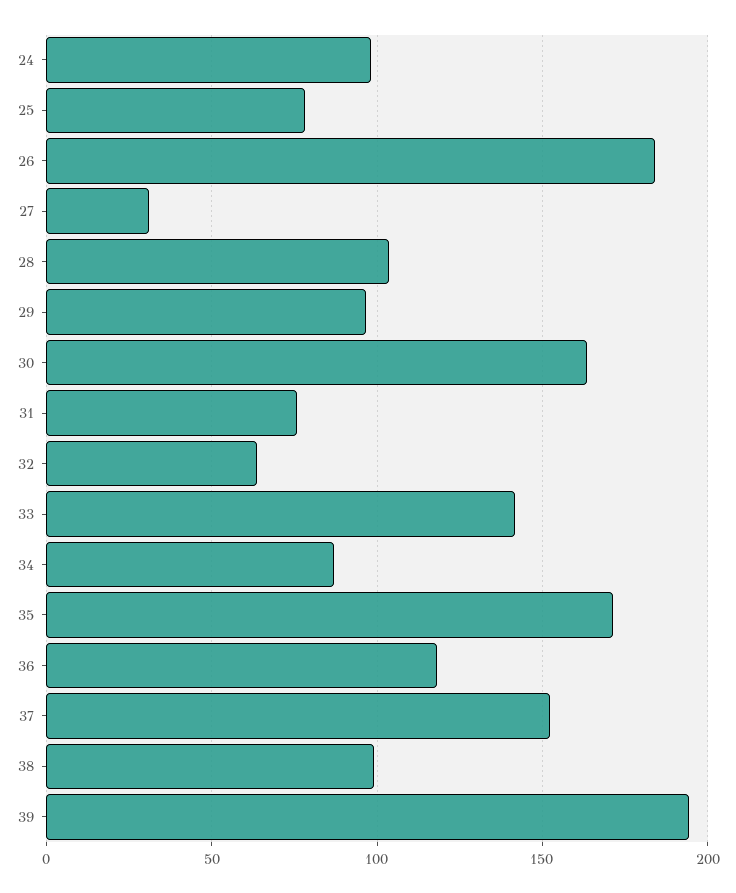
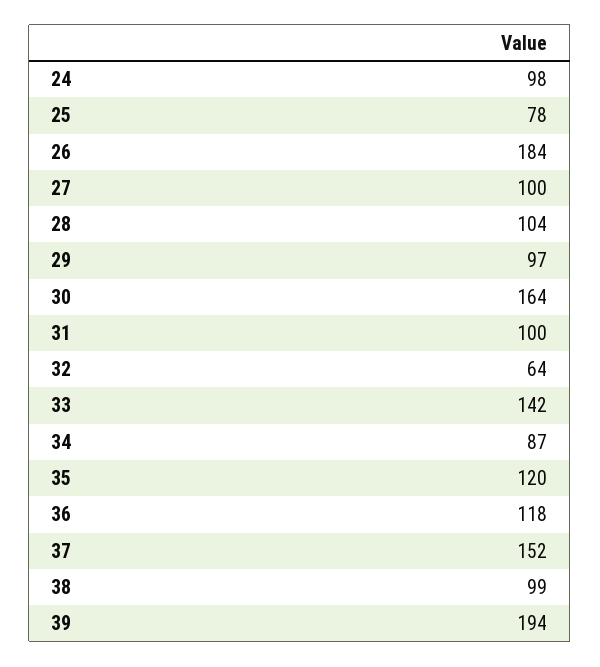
27: 30 -> 100
31: 75 -> 100
35: 170 -> 120

